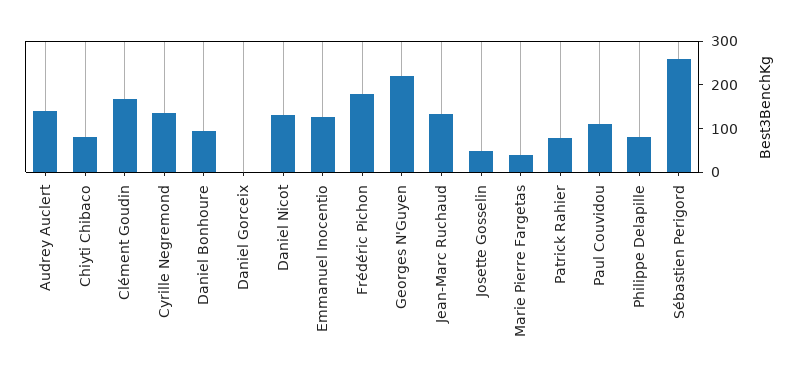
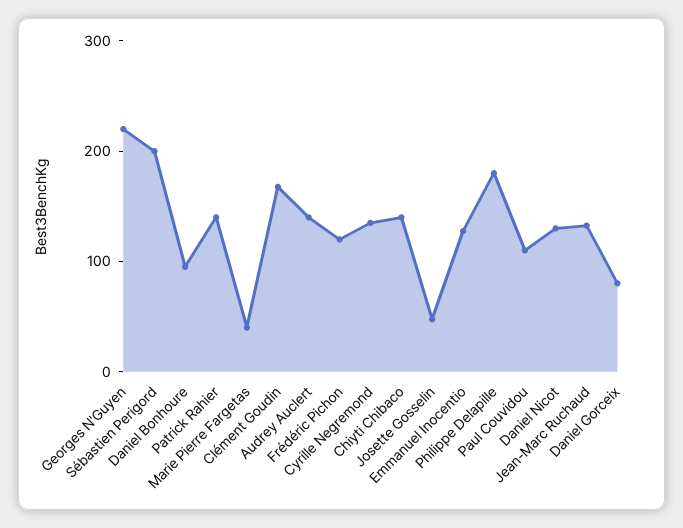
Chiyti Chibaco: 80 -> 140
Daniel Gorceix: 0 -> 80
Frédéric Pichon: 180 -> 120
Patrick Rahier: 80 -> 140
Philippe Delapille: 80 -> 180
Sébastien Perigord: 260 -> 200

